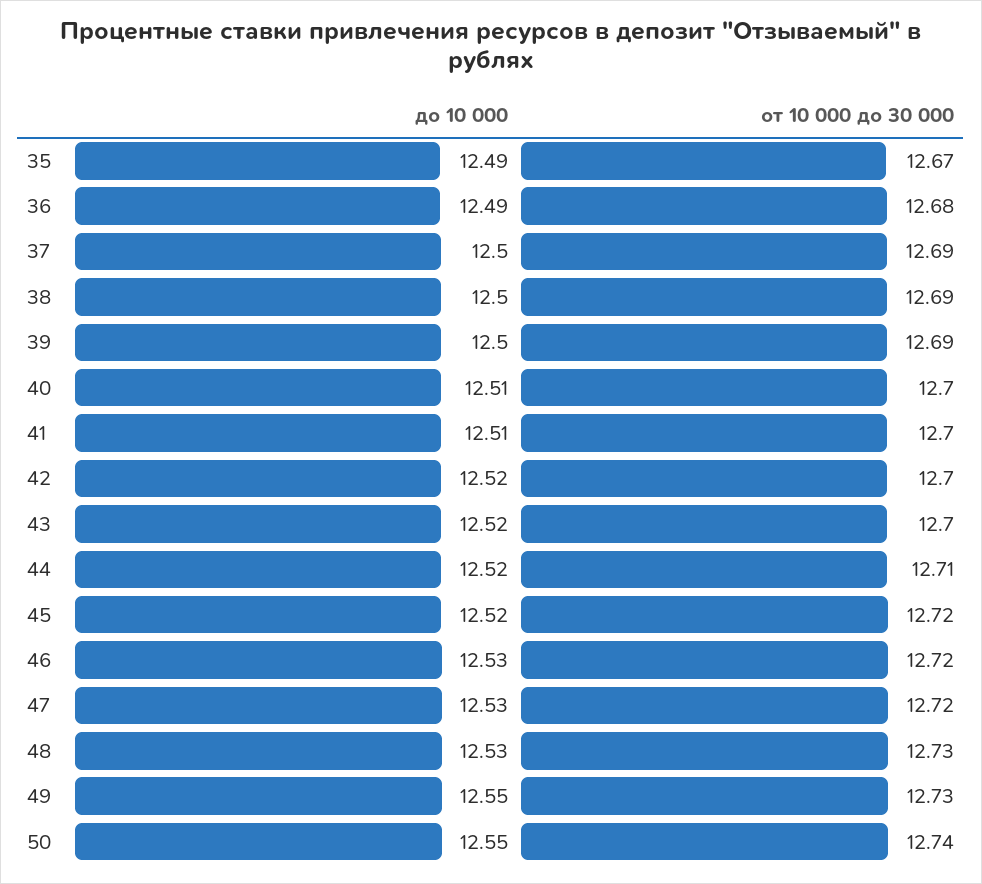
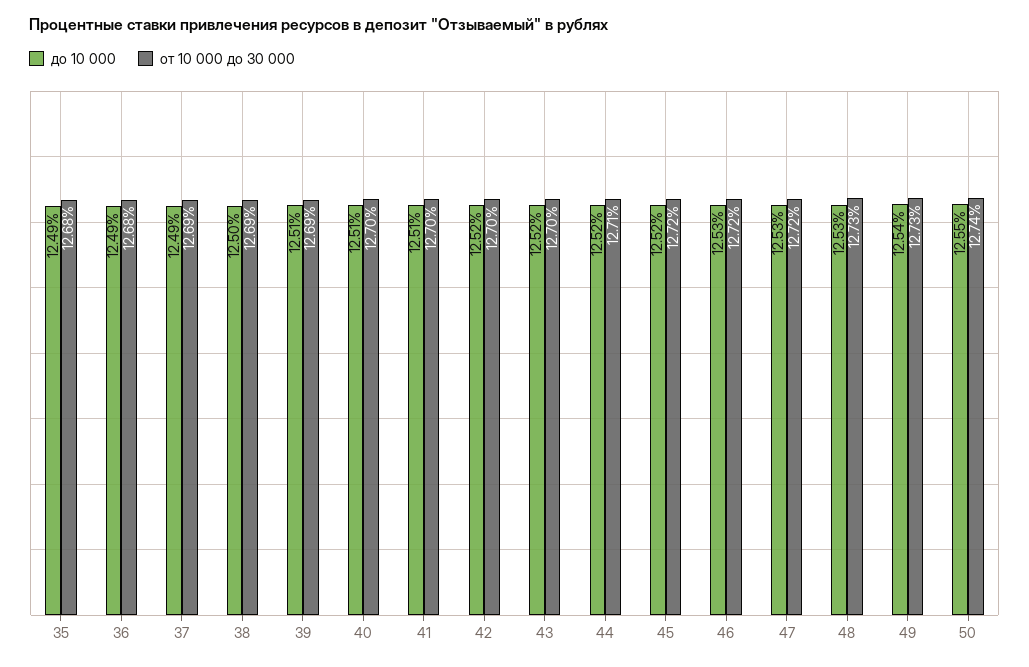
от 10 000 до 30 000, 35: 12.67 -> 12.68
до 10 000, 37: 12.5 -> 12.49
до 10 000, 39: 12.5 -> 12.51
до 10 000, 49: 12.55 -> 12.54

